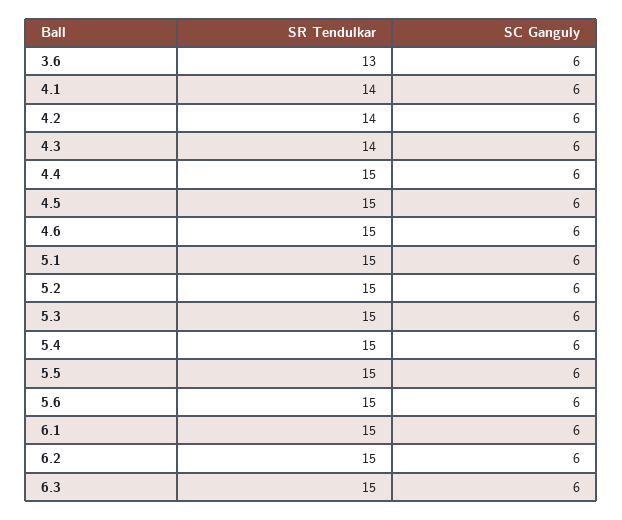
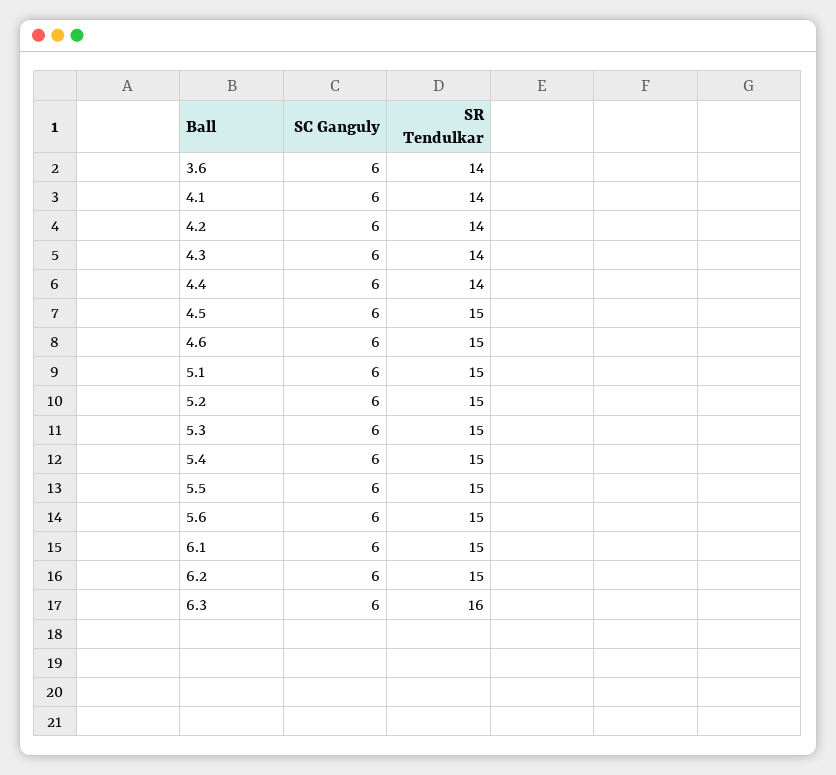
SR Tendulkar, 3.6: 13 -> 14
SR Tendulkar, 4.4: 15 -> 14
SR Tendulkar, 6.3: 15 -> 16

